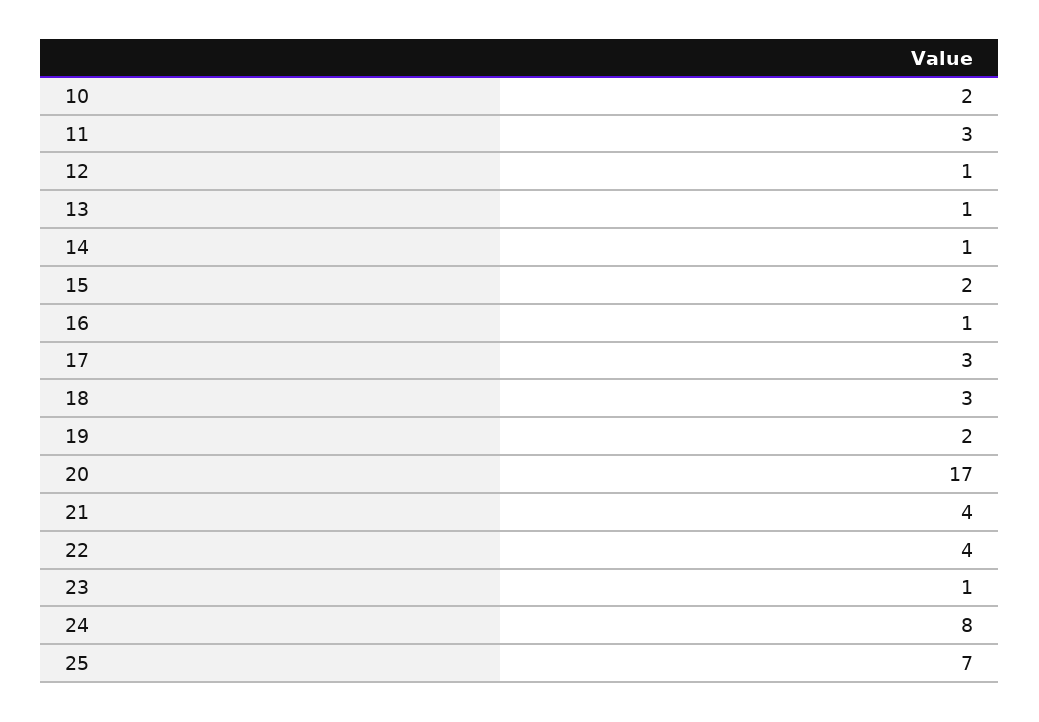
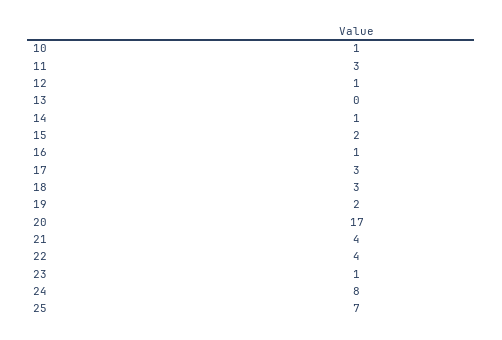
10: 2 -> 1
13: 1 -> 0

